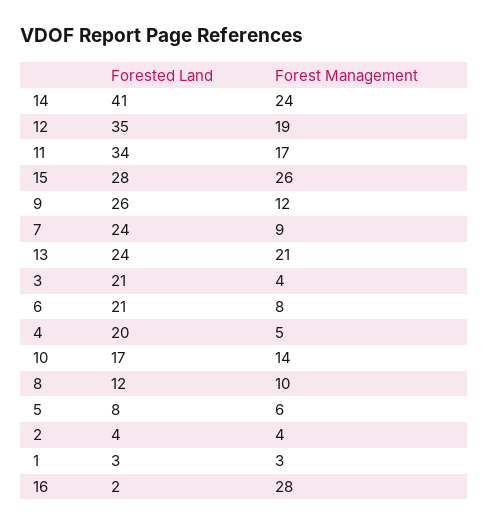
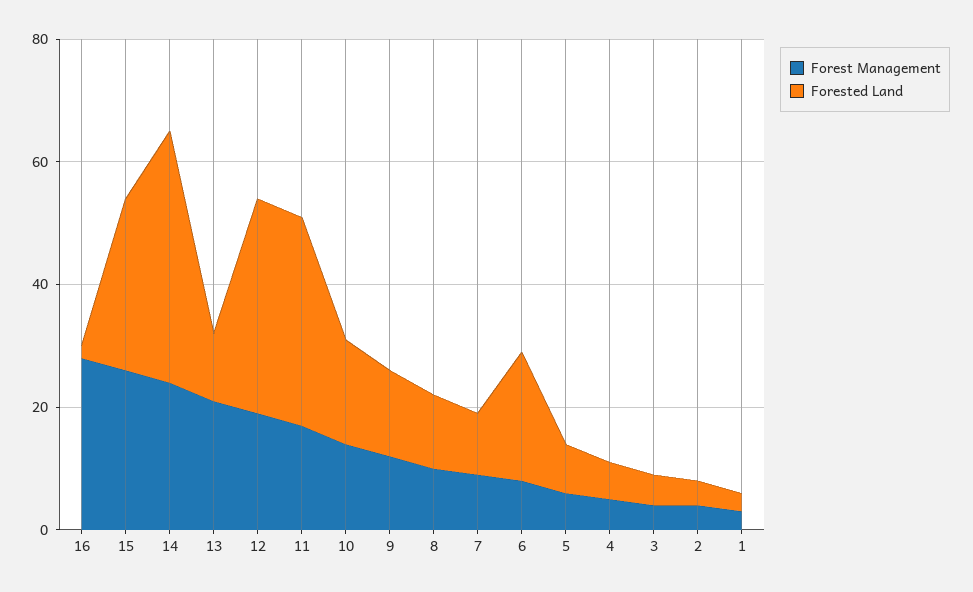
Forested Land, 9: 26 -> 15
Forested Land, 7: 24 -> 10
Forested Land, 13: 24 -> 10
Forested Land, 3: 21 -> 5
Forested Land, 4: 20 -> 5

